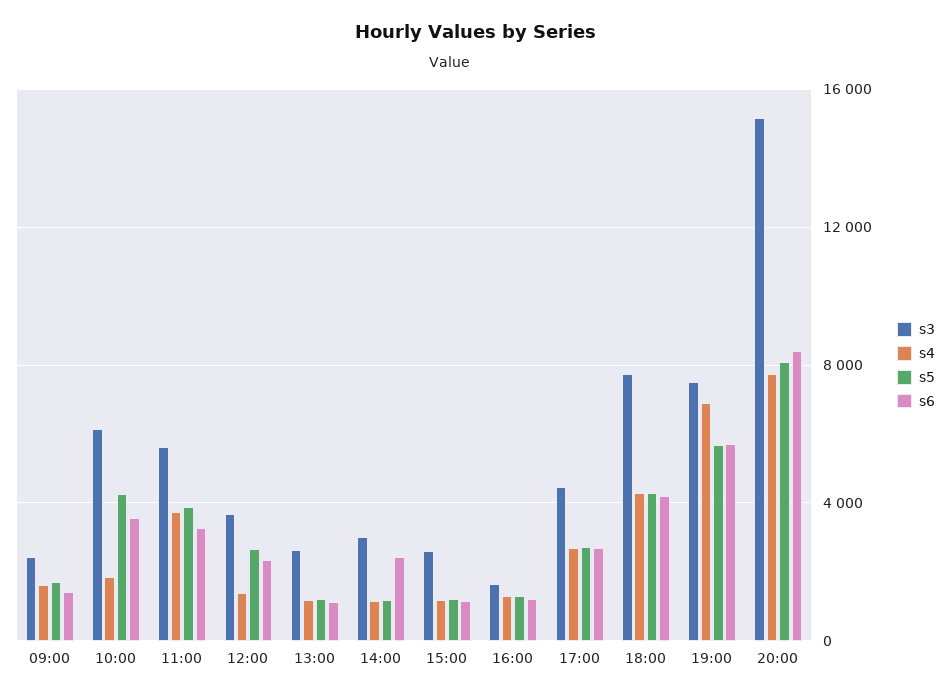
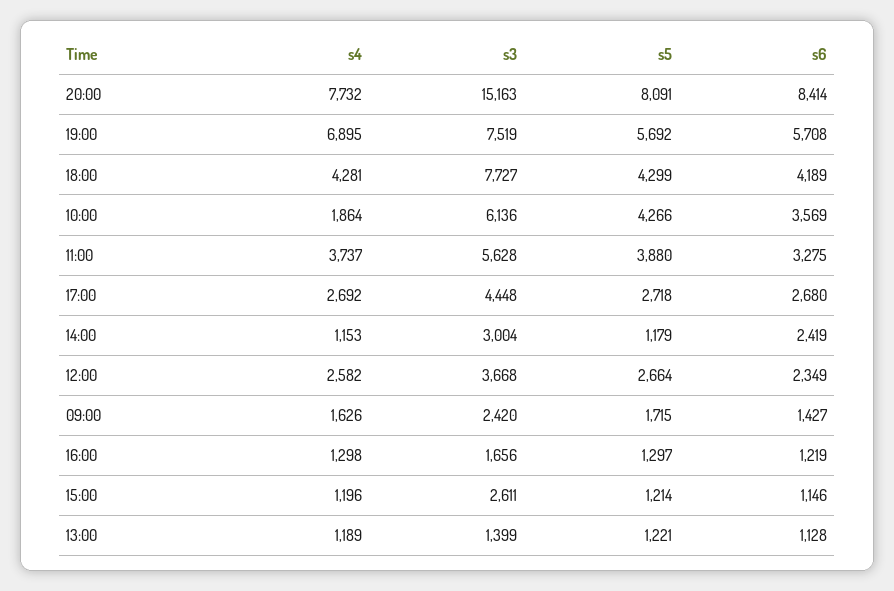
s4, 12:00: 1500 -> 2582
s3, 13:00: 2500 -> 1399

